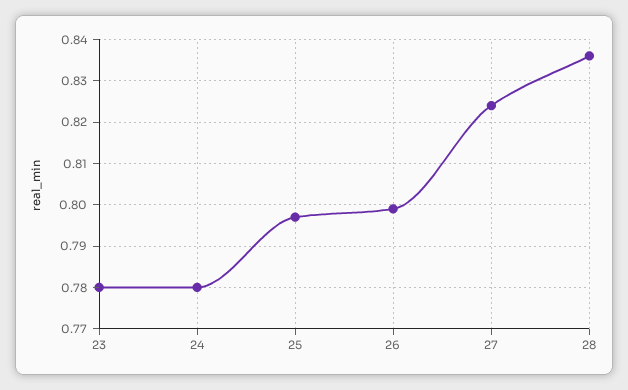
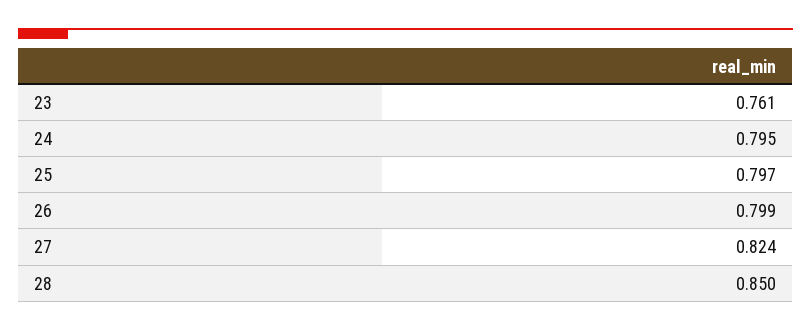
23: 0.78 -> 0.761
24: 0.78 -> 0.795
28: 0.835 -> 0.85

